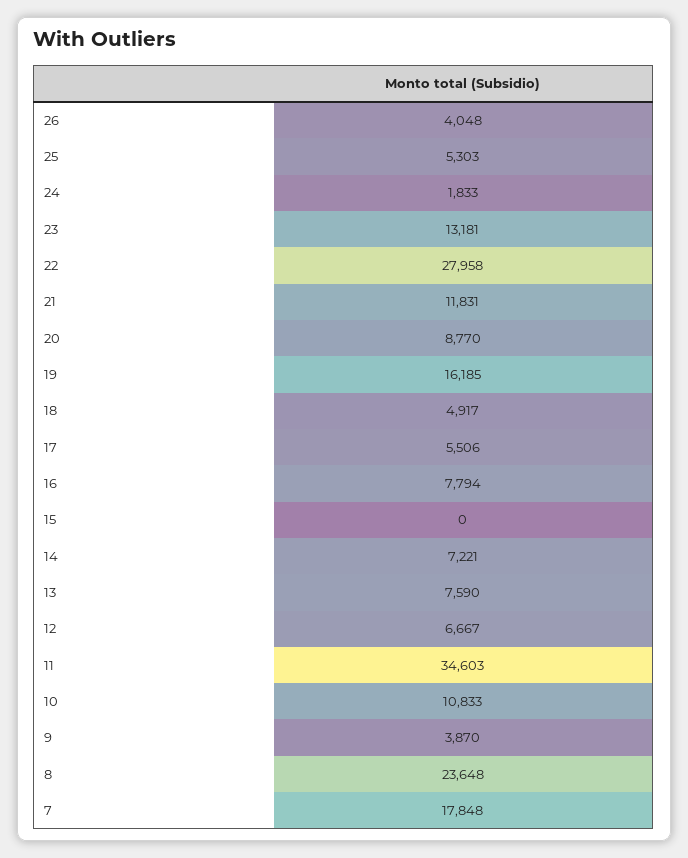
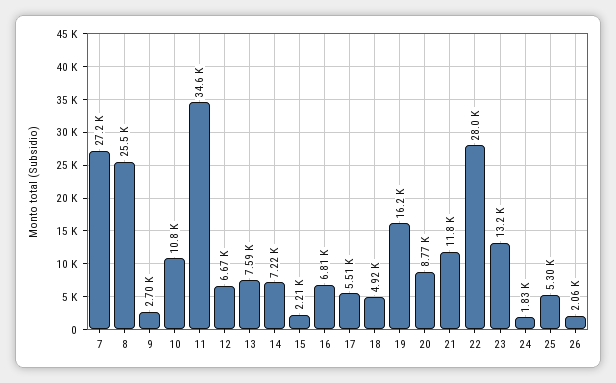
26: 4048 -> 2060
16: 7794 -> 6810
15: 0 -> 2210
9: 3870 -> 2700
8: 23648 -> 25500
7: 17848 -> 27200

